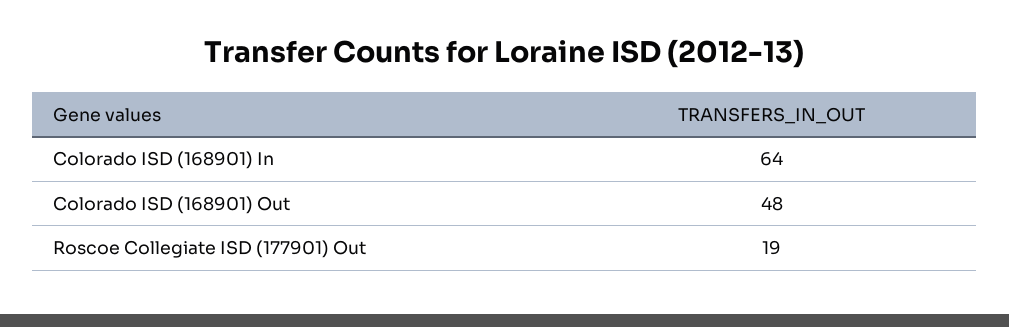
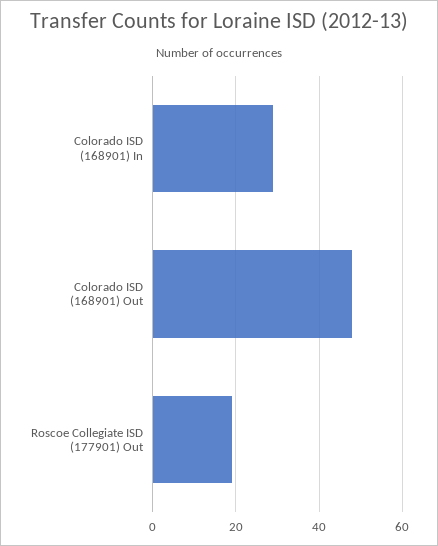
Colorado ISD (168901) In: 64 -> 30

